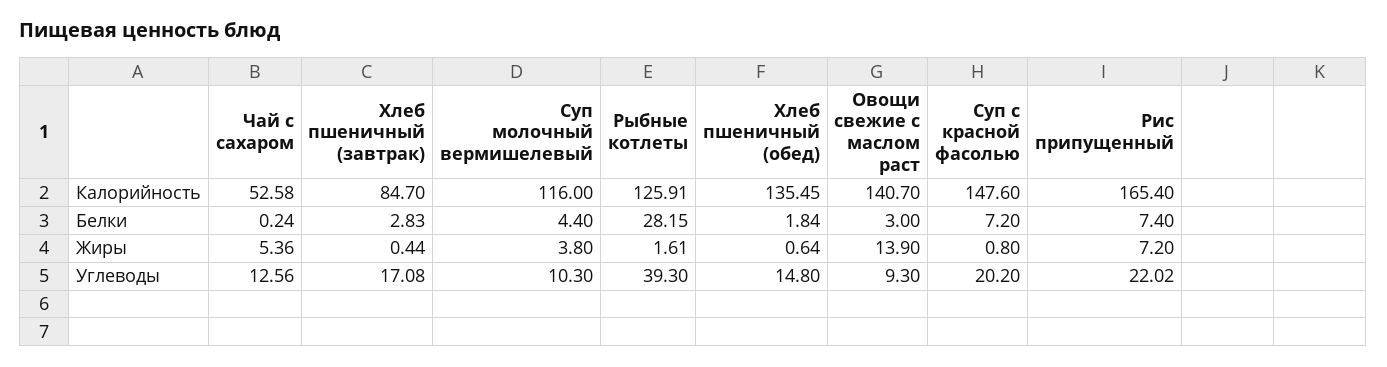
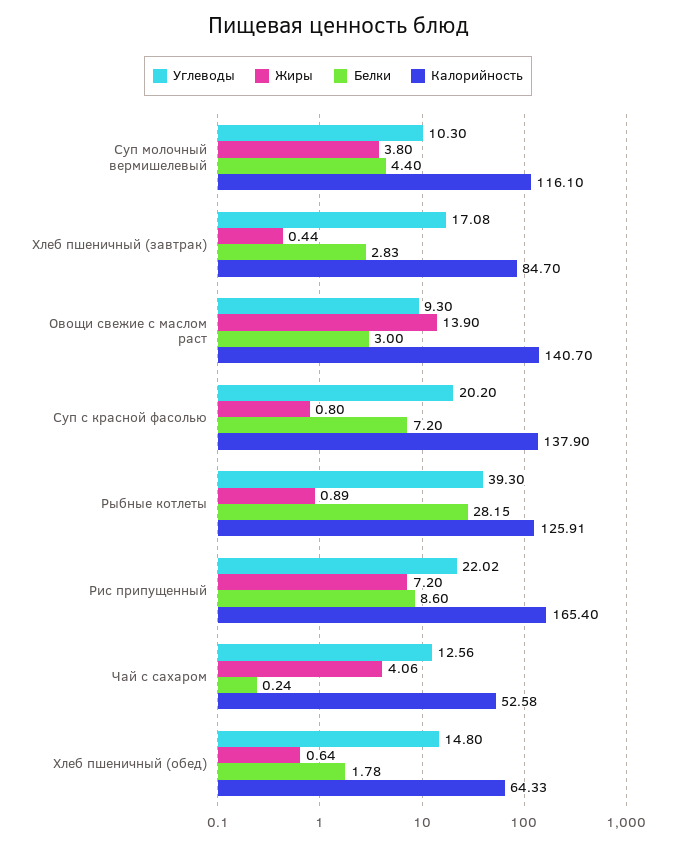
Калорийность, Суп молочный вермишелевый: 116 -> 116.1
Калорийность, Хлеб пшеничный (обед): 135.45 -> 64.33
Калорийность, Суп с красной фасолью: 147.6 -> 137.9
Белки, Хлеб пшеничный (обед): 1.84 -> 1.78
Белки, Рис припущенный: 7.4 -> 8.6
Жиры, Чай с сахаром: 5.36 -> 4.06
Жиры, Рыбные котлеты: 1.61 -> 0.89

